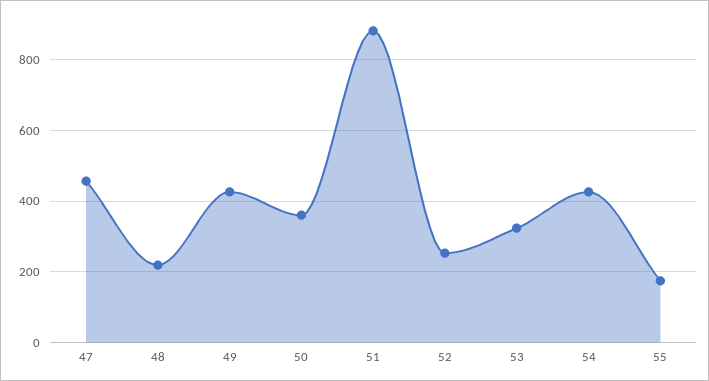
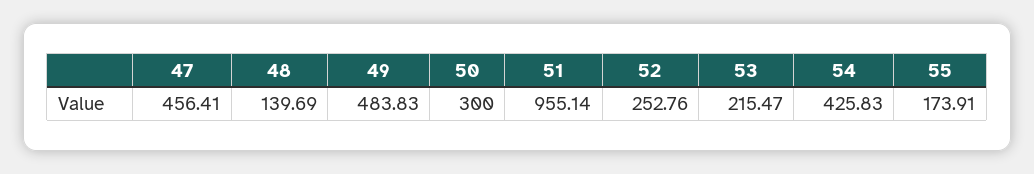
48: 220 -> 139.69
49: 420 -> 483.83
50: 360 -> 300
51: 880 -> 955.14
53: 320 -> 215.47

